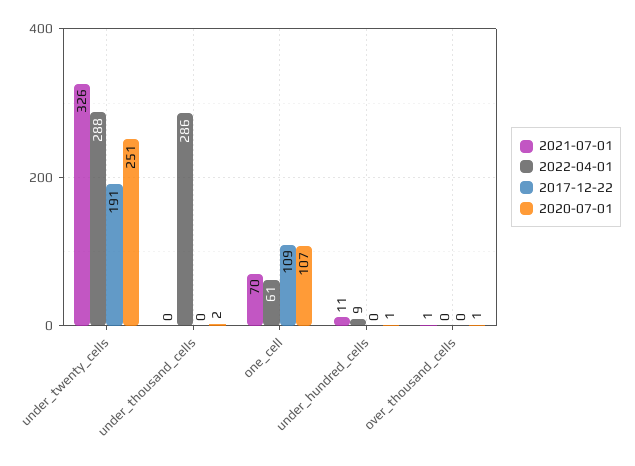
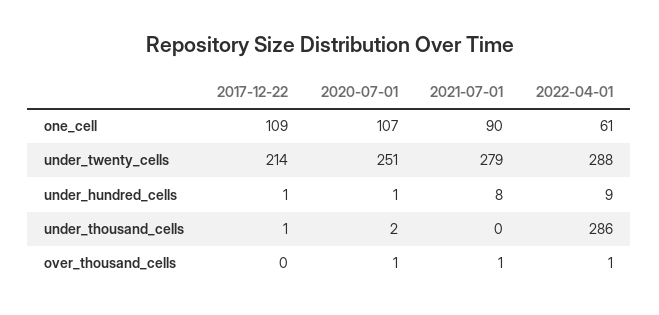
2021-07-01, under_twenty_cells: 326 -> 279
2017-12-22, under_twenty_cells: 191 -> 214
2017-12-22, under_thousand_cells: 0 -> 1
2021-07-01, one_cell: 70 -> 90
2021-07-01, under_hundred_cells: 11 -> 8
2017-12-22, under_hundred_cells: 0 -> 1
2022-04-01, over_thousand_cells: 0 -> 1

